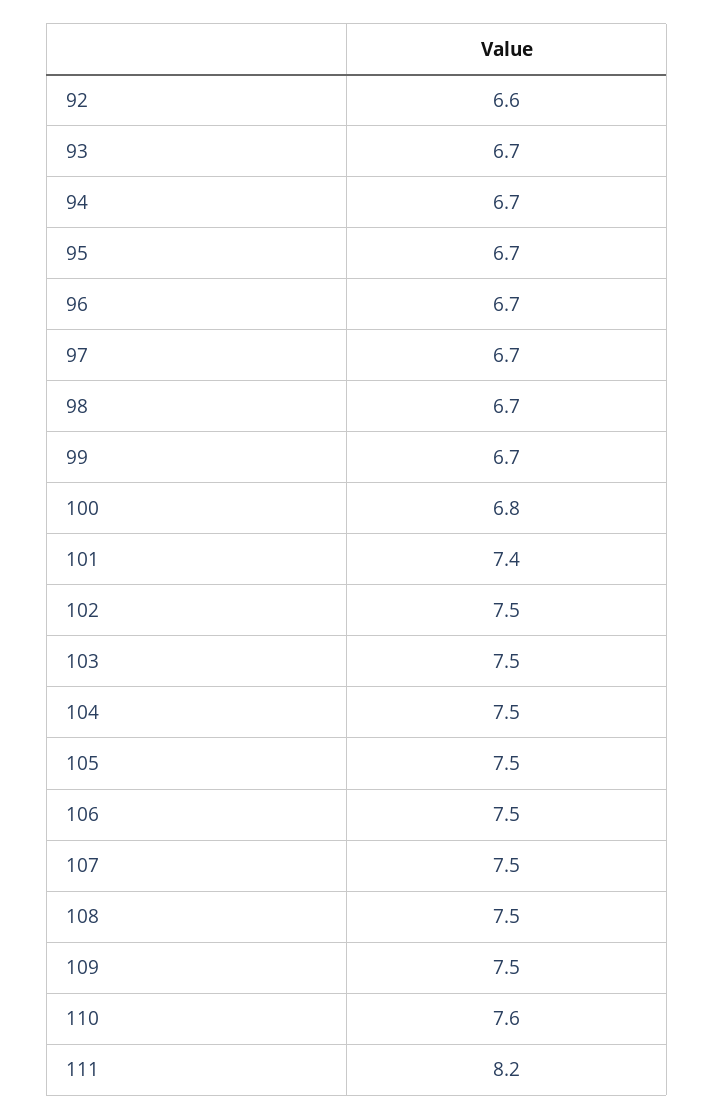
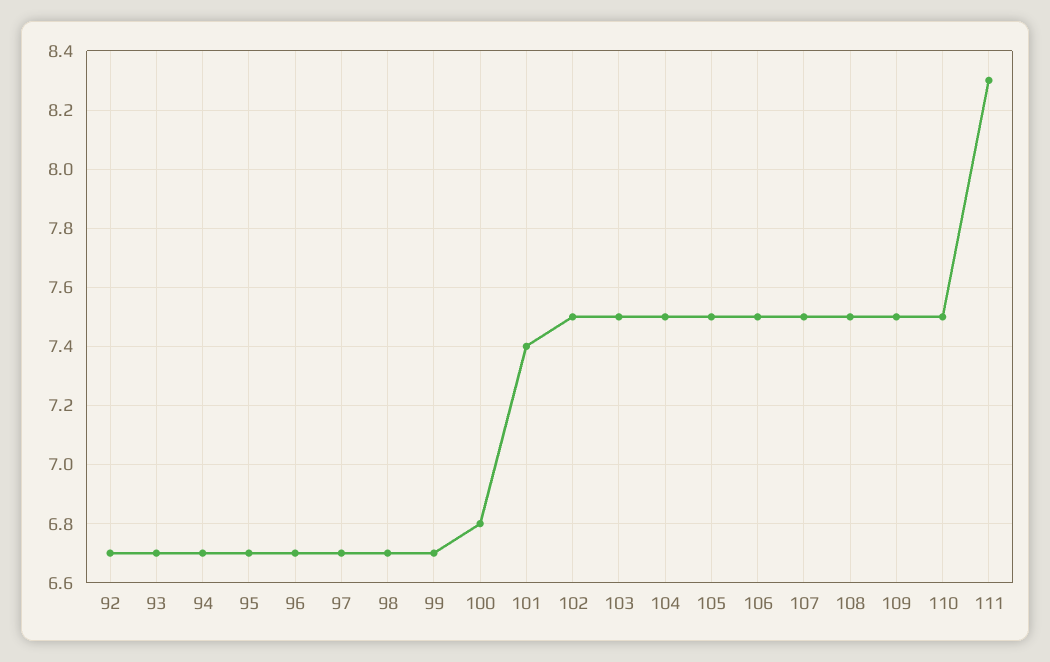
92: 6.6 -> 6.7
110: 7.6 -> 7.5
111: 8.2 -> 8.3

